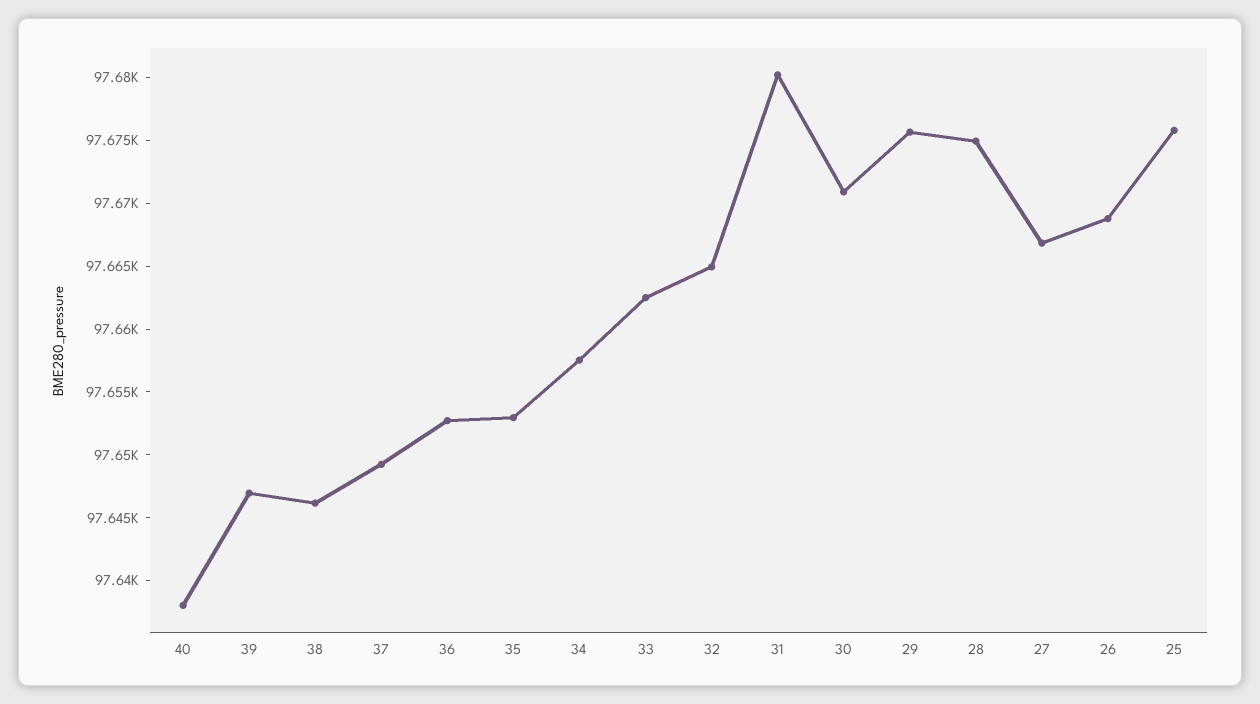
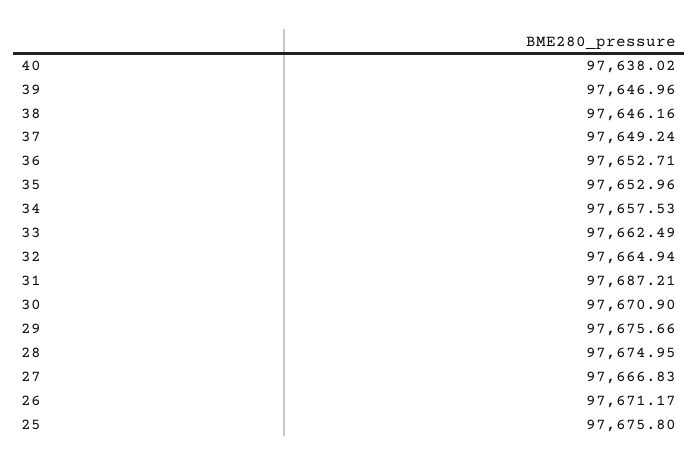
31: 97680 -> 97687.21
26: 97669 -> 97671.17

